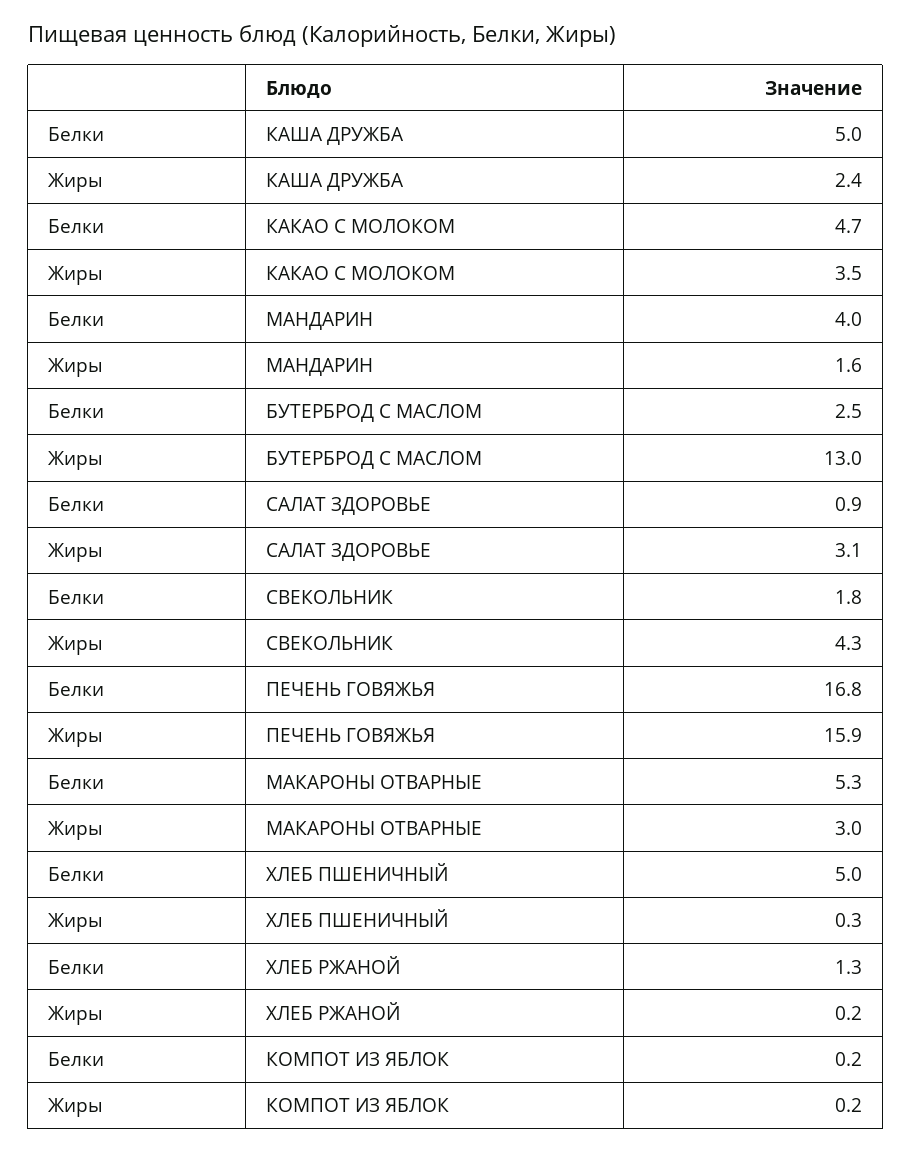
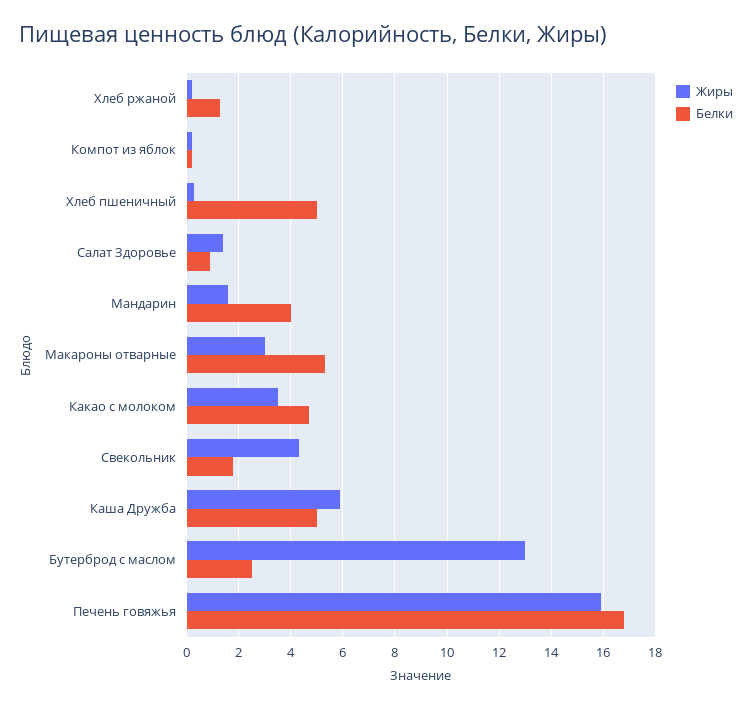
Жиры, КАША ДРУЖБА: 2.4 -> 6
Жиры, САЛАТ ЗДОРОВЬЕ: 3.1 -> 1.5

